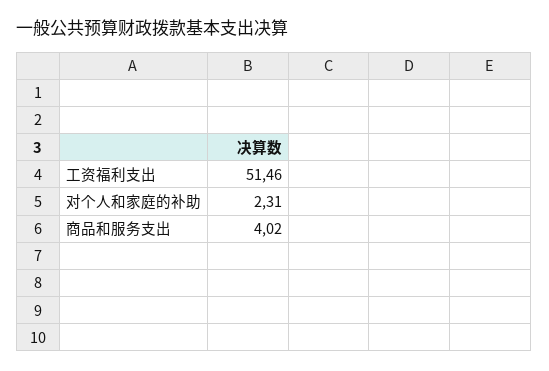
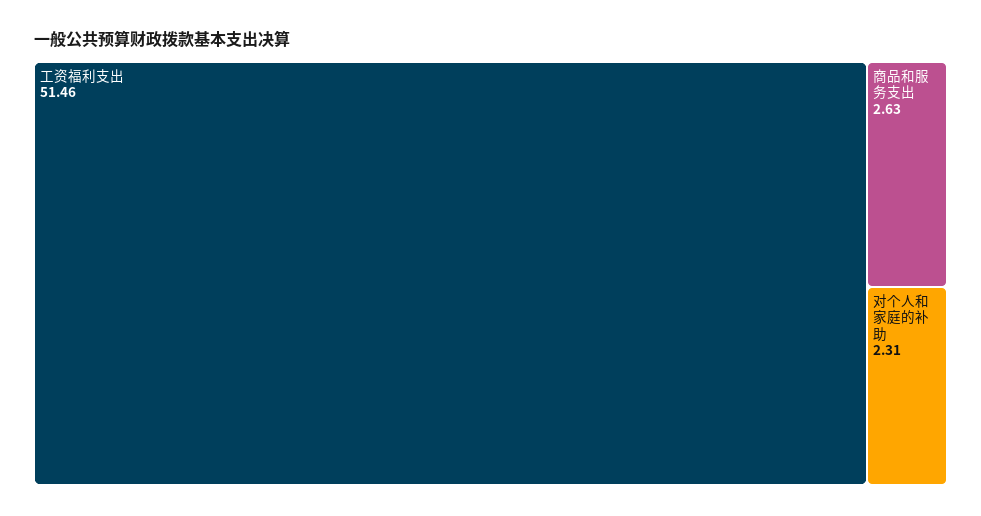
商品和服务支出: 4.02 -> 2.63

